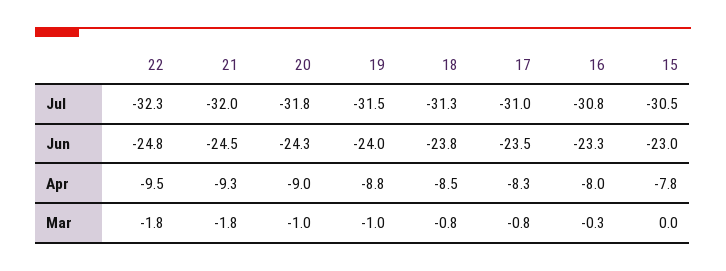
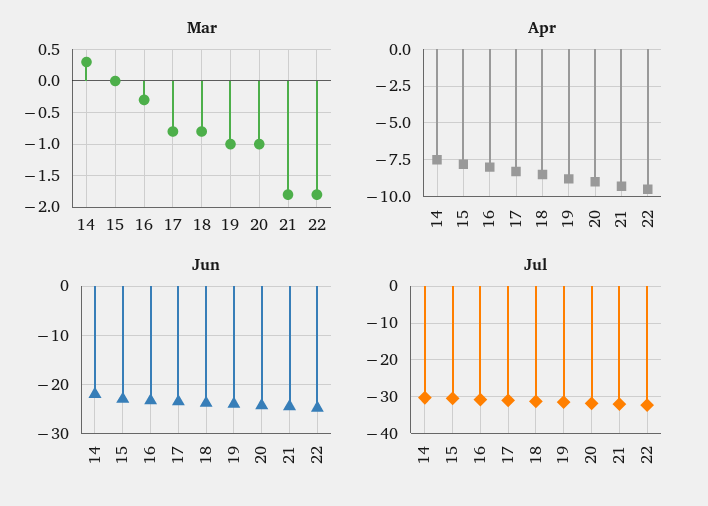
Mar, 14: none -> 0.3
Apr, 14: none -> -7.5
Jun, 14: none -> -22
Jul, 14: none -> -30

